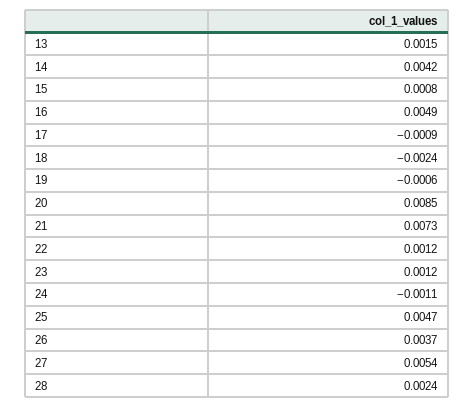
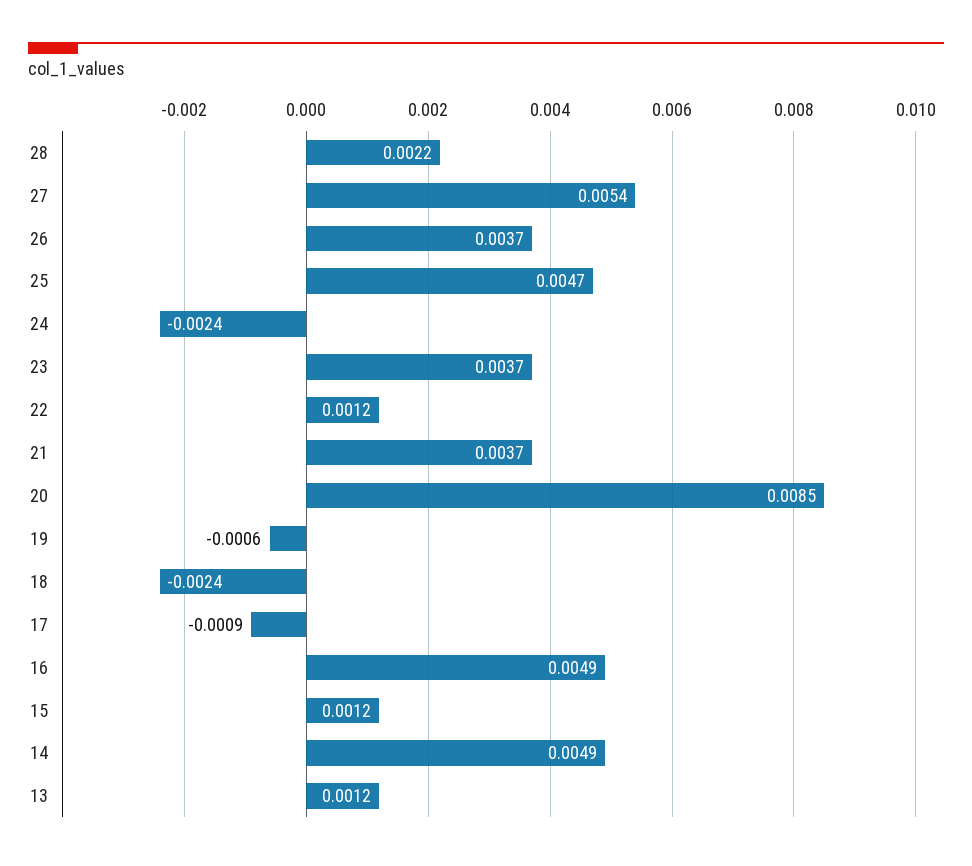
13: 0.0015 -> 0.0012
14: 0.0042 -> 0.0049
15: 0.0008 -> 0.0012
21: 0.0073 -> 0.0037
23: 0.0012 -> 0.0037
24: -0.0011 -> -0.0024
28: 0.0024 -> 0.0022

